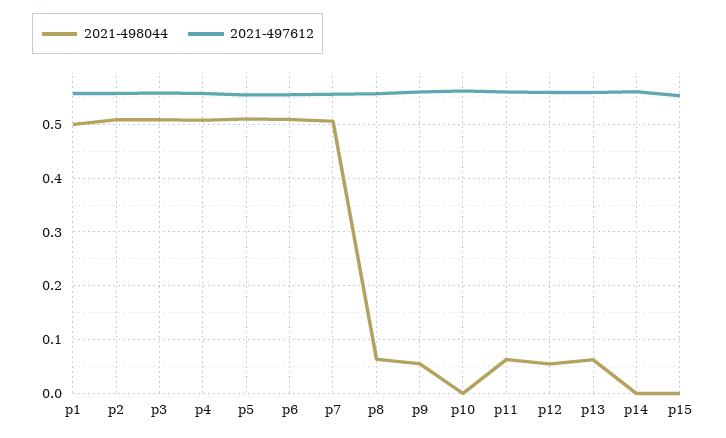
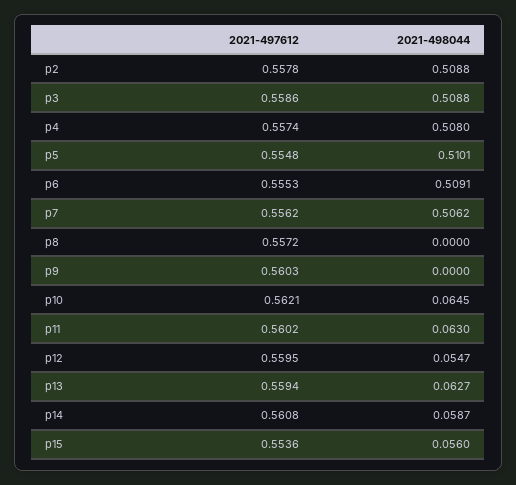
2021-498044, p1: 0.5 -> none
2021-497612, p1: 0.56 -> none
2021-498044, p8: 0.06 -> 0
2021-498044, p9: 0.06 -> 0
2021-498044, p10: 0 -> 0.0645
2021-498044, p14: 0 -> 0.0587
2021-498044, p15: 0 -> 0.056

